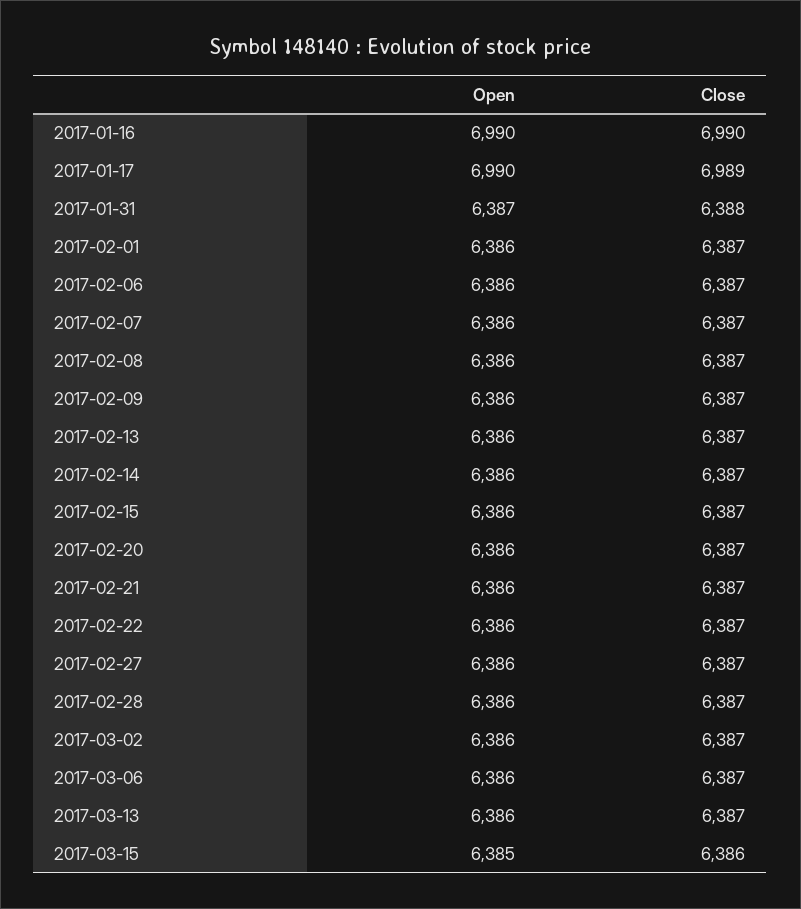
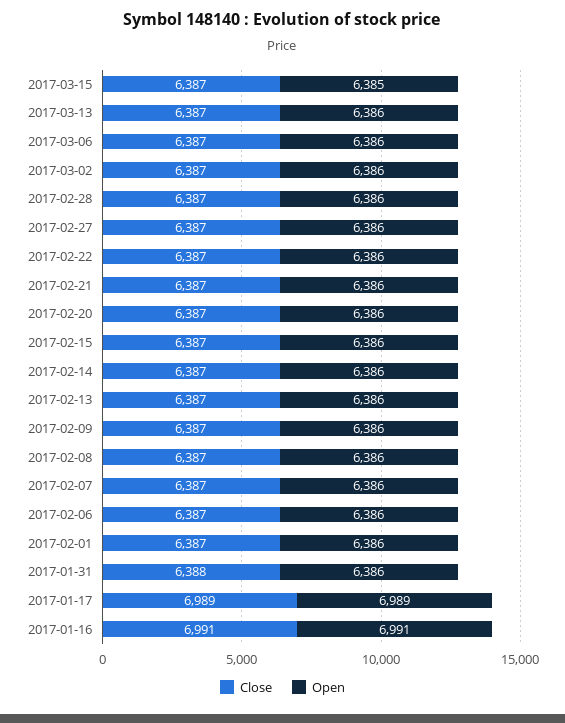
Open, 2017-01-16: 6990 -> 6991
Close, 2017-01-16: 6990 -> 6991
Open, 2017-01-17: 6990 -> 6989
Open, 2017-01-31: 6387 -> 6386
Close, 2017-03-15: 6386 -> 6387

